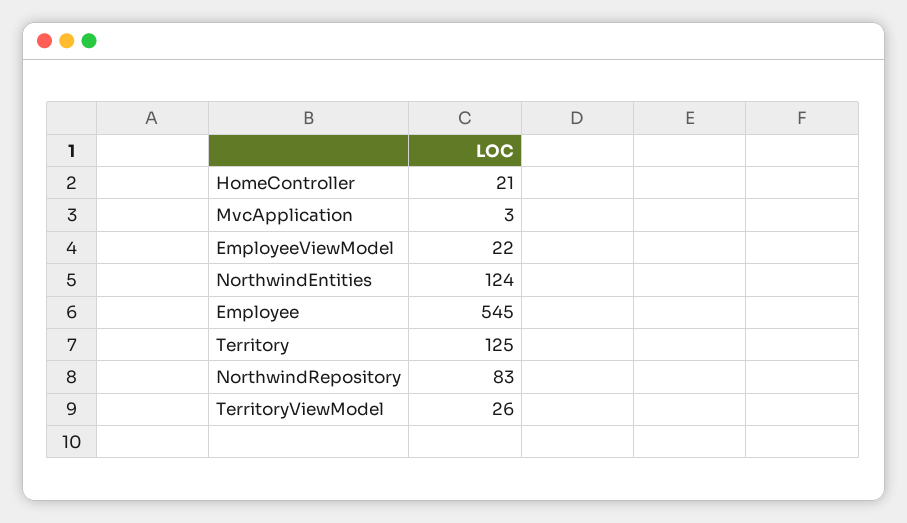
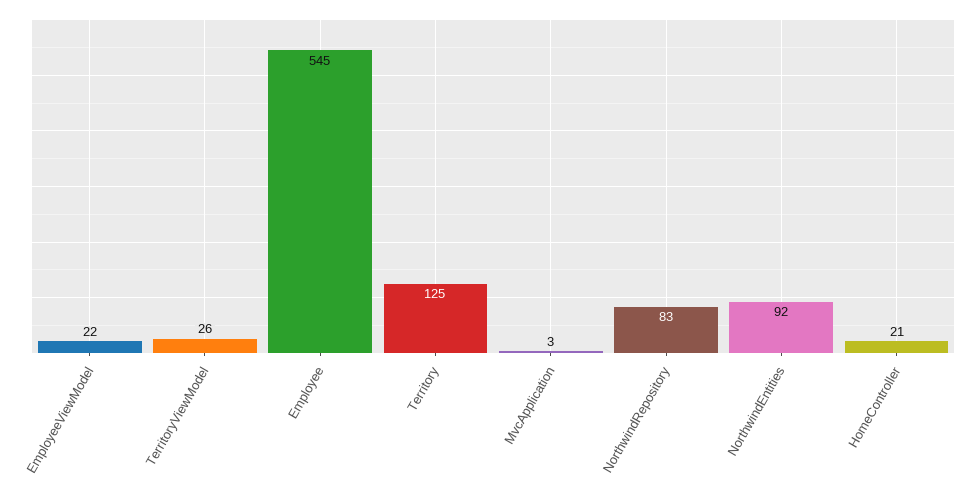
NorthwindEntities: 124 -> 92

